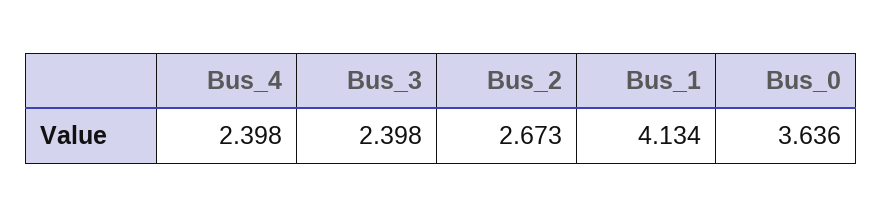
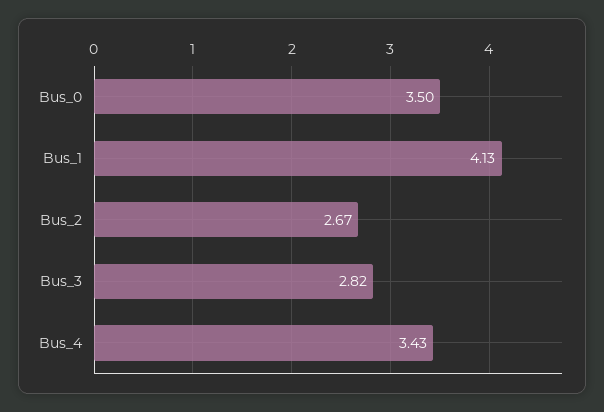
Bus_4: 2.398 -> 3.43
Bus_3: 2.398 -> 2.82
Bus_0: 3.636 -> 3.5

